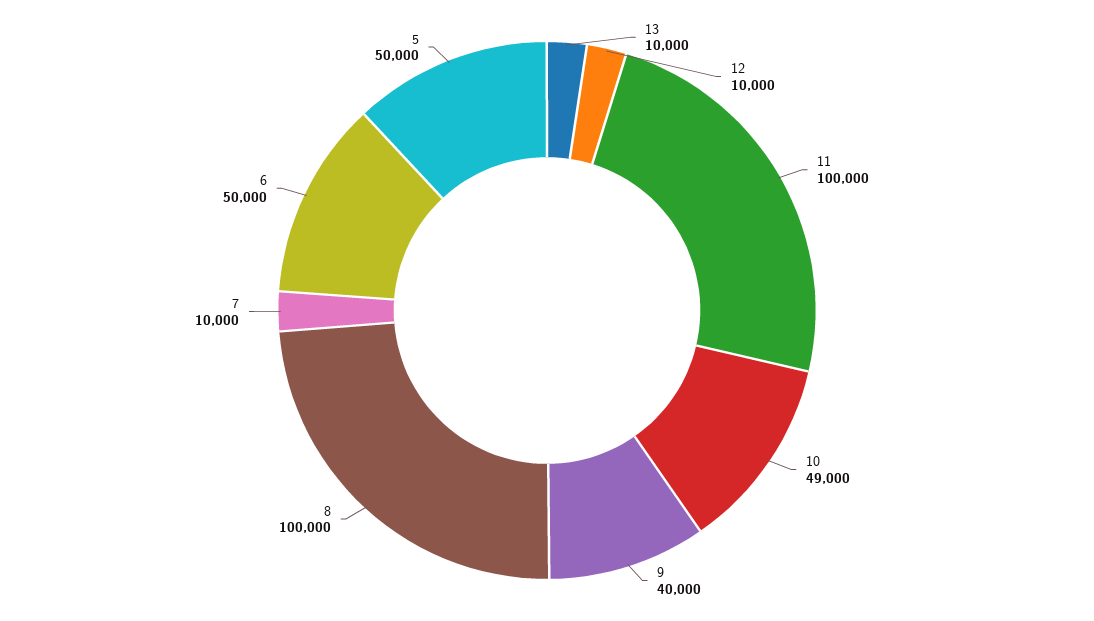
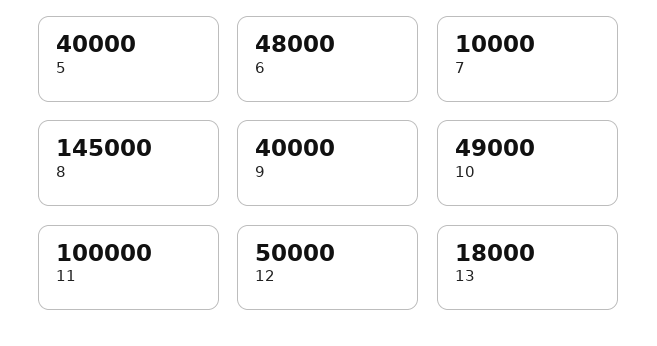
13: 10000 -> 18000
12: 10000 -> 50000
8: 100000 -> 145000
6: 50000 -> 48000
5: 50000 -> 40000

